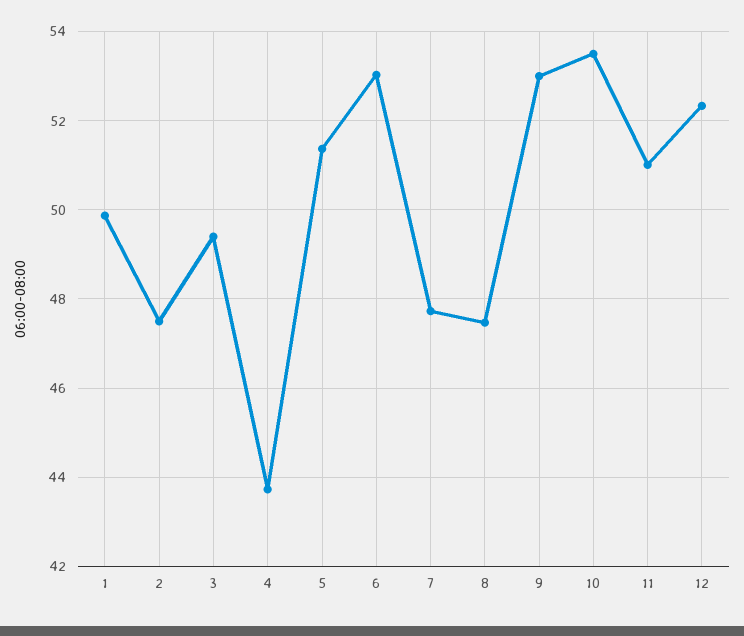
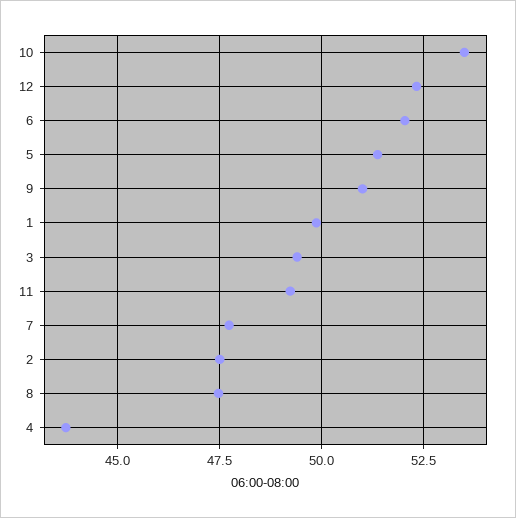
6: 53 -> 52
9: 53 -> 51
11: 51 -> 49.25

